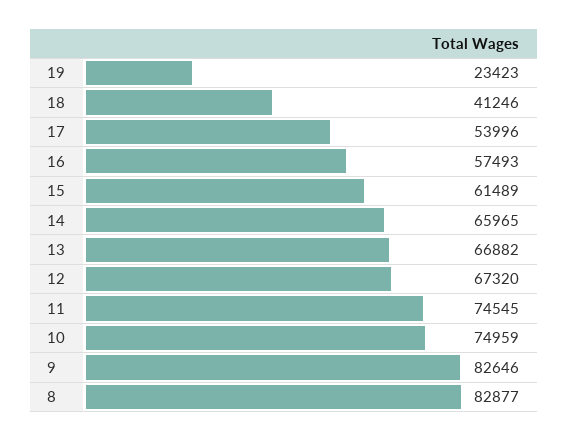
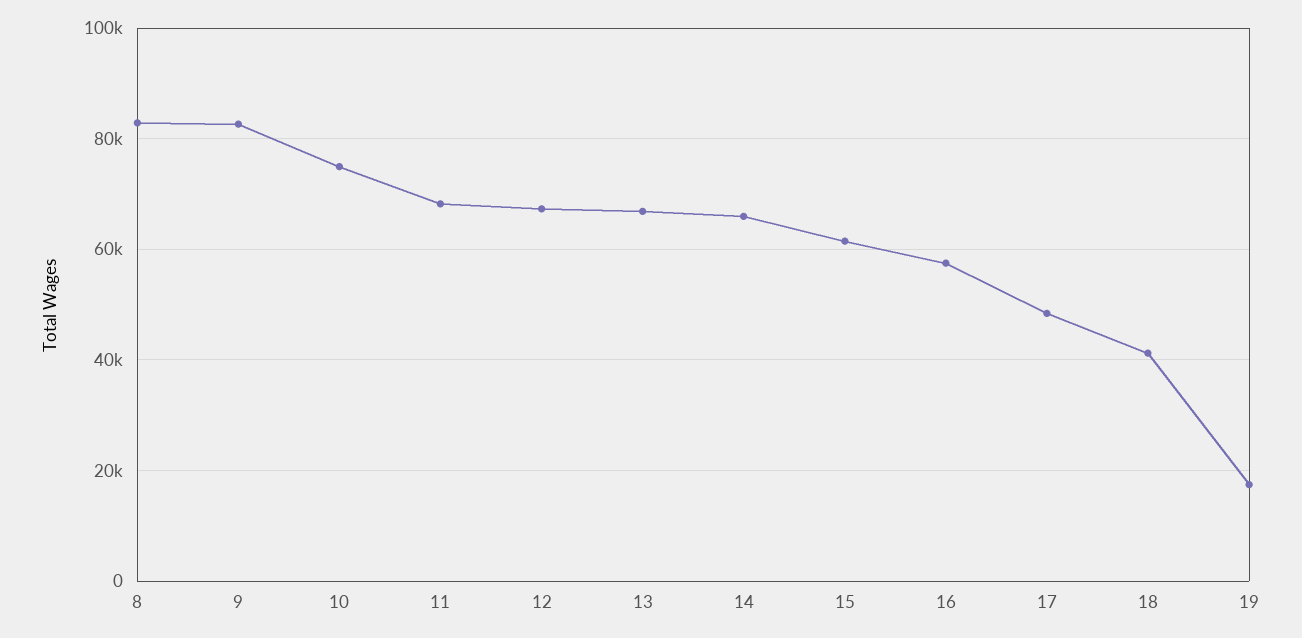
19: 23423 -> 18000
17: 53996 -> 48000
11: 74545 -> 68000

